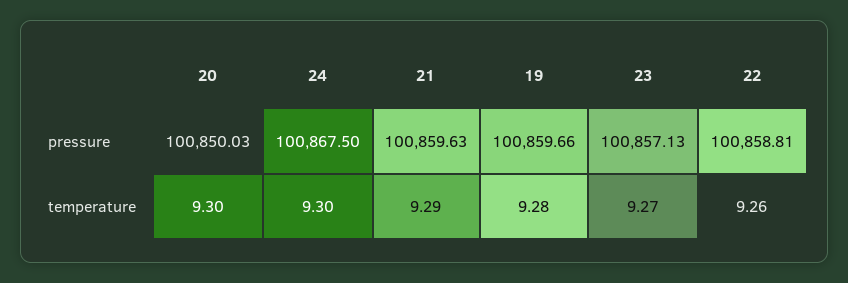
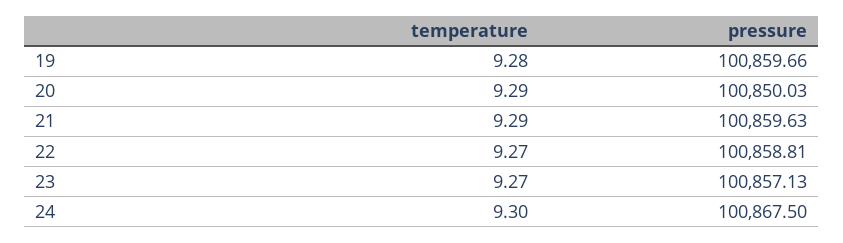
20, temperature: 9.3 -> 9.29
22, temperature: 9.26 -> 9.27

